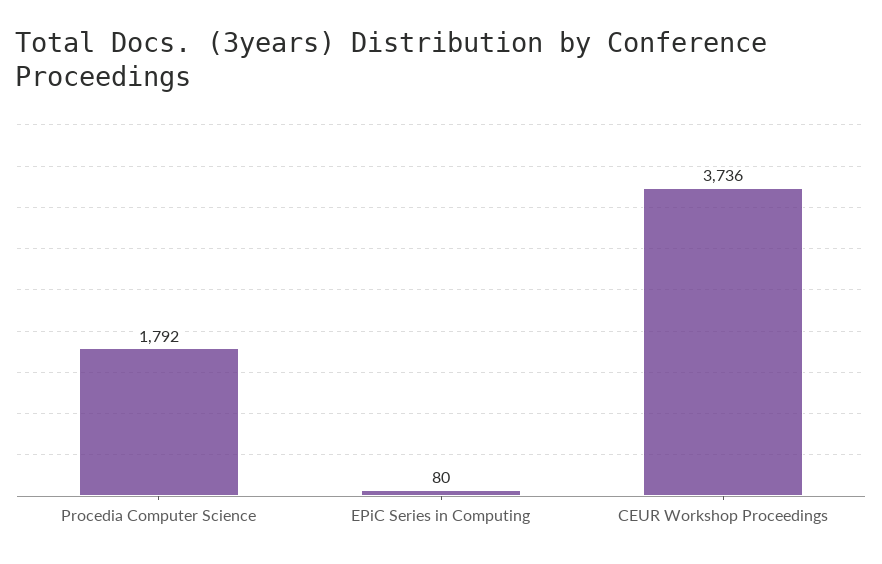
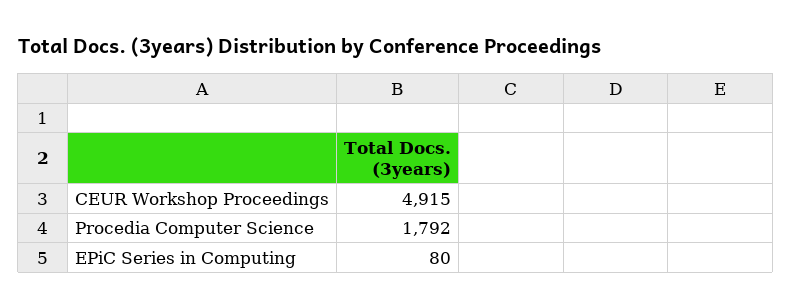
CEUR Workshop Proceedings: 3736 -> 4915

